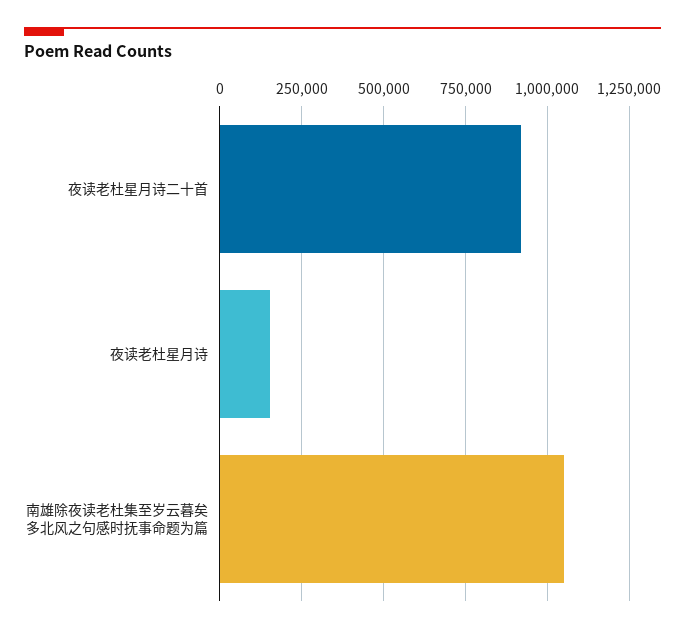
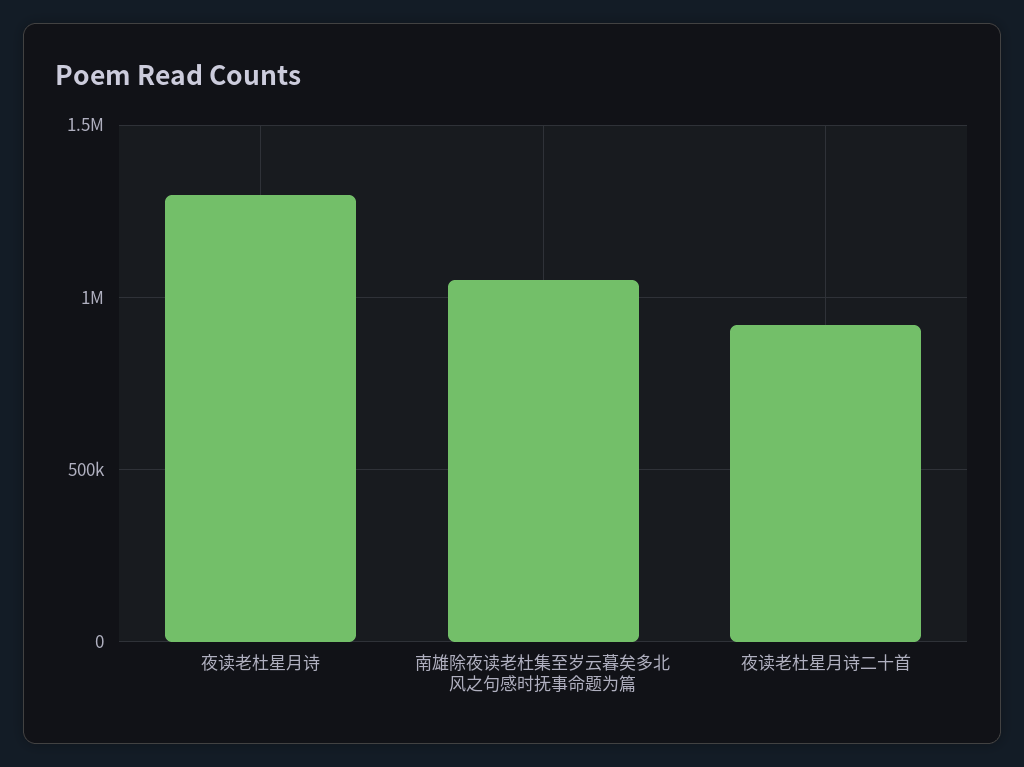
夜读老杜星月诗: 150000 -> 1300000

